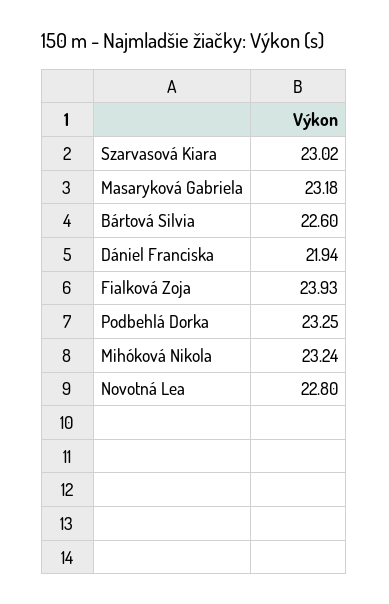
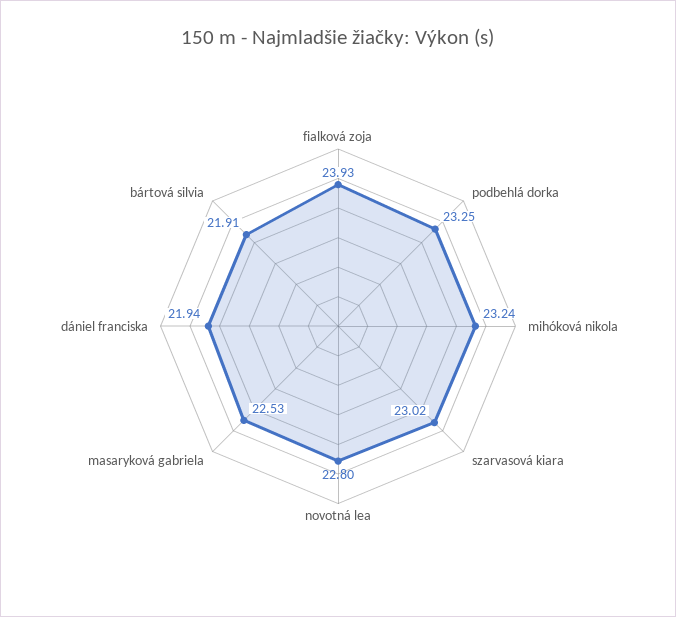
Masaryková Gabriela: 23.18 -> 22.53
Bártová Silvia: 22.6 -> 21.91

